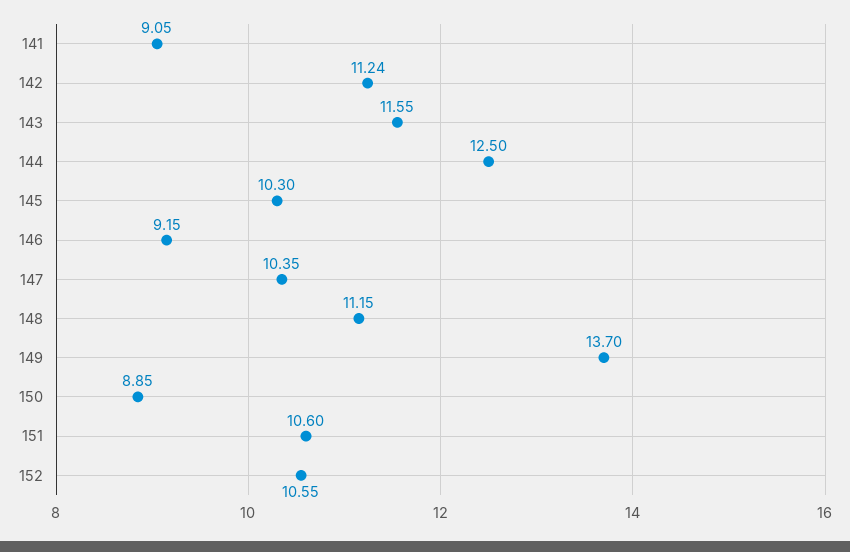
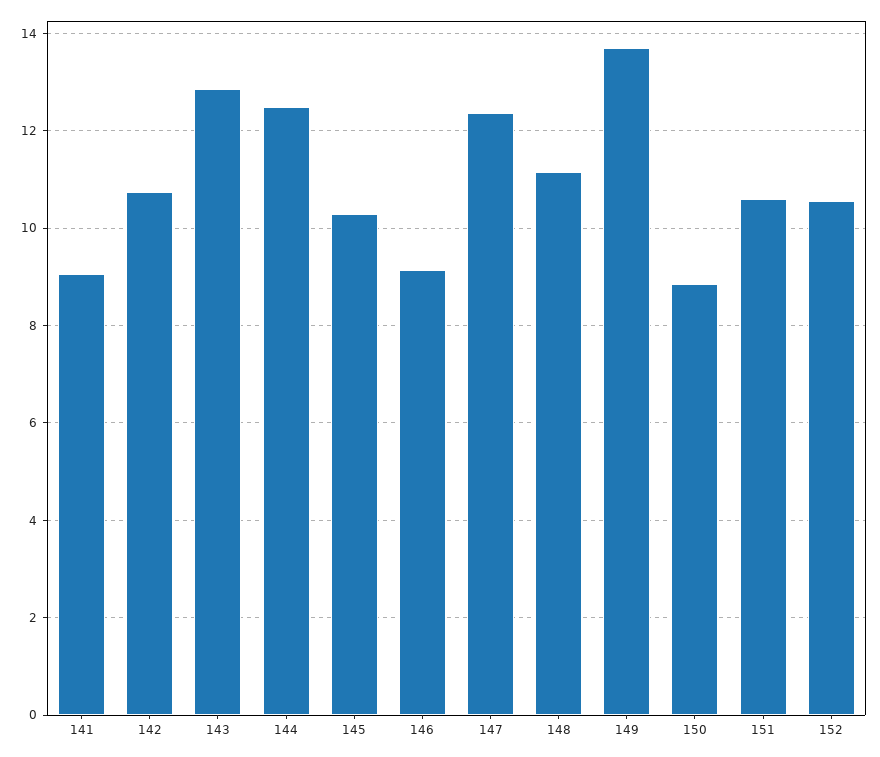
142: 11.24 -> 10.8
143: 11.55 -> 12.8
147: 10.35 -> 12.4

